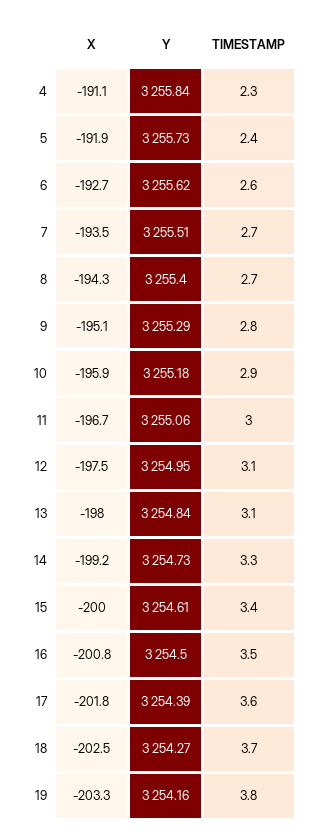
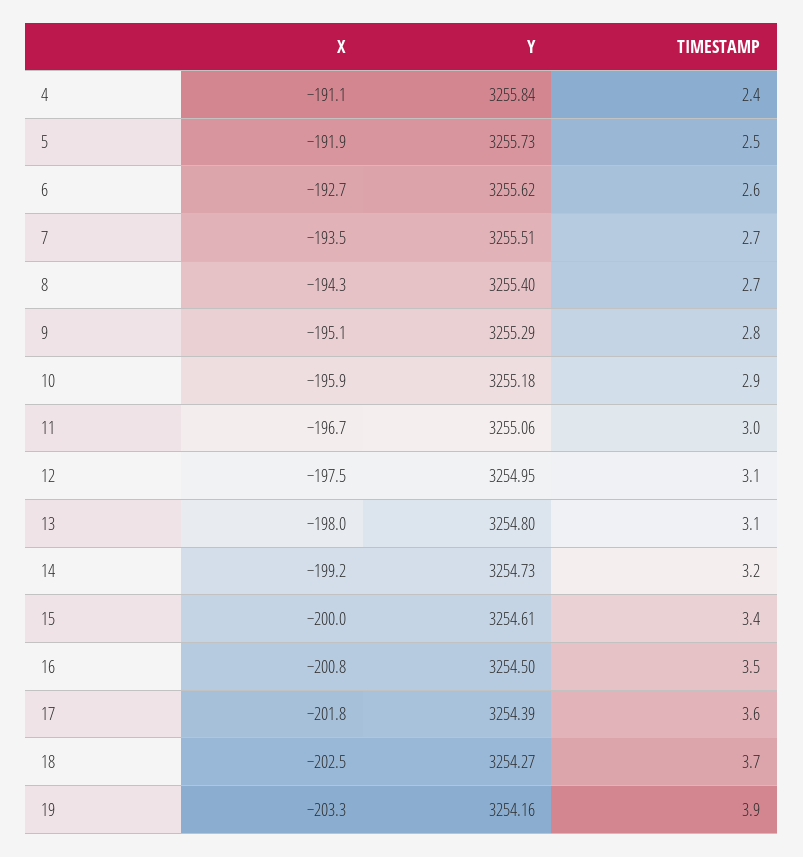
TIMESTAMP, 4: 2.3 -> 2.4
TIMESTAMP, 5: 2.4 -> 2.5
Y, 13: 3254.84 -> 3254.8
TIMESTAMP, 14: 3.3 -> 3.2
TIMESTAMP, 19: 3.8 -> 3.9

